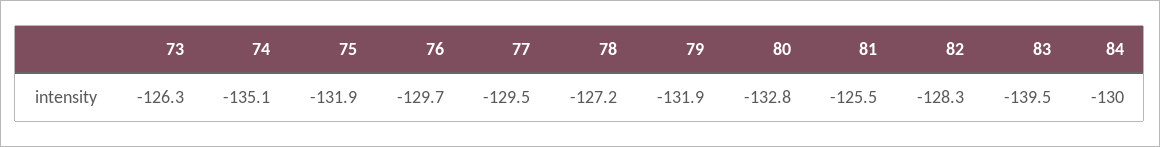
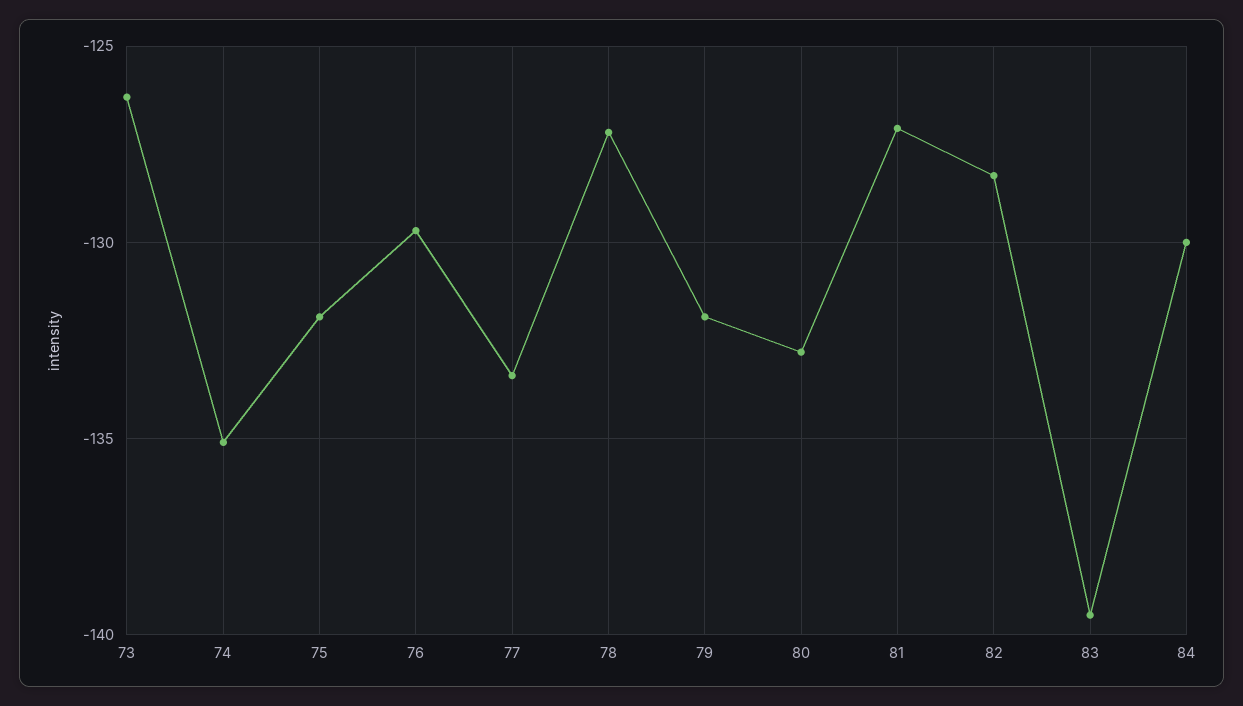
77: -129.5 -> -133.5
81: -125.5 -> -127

